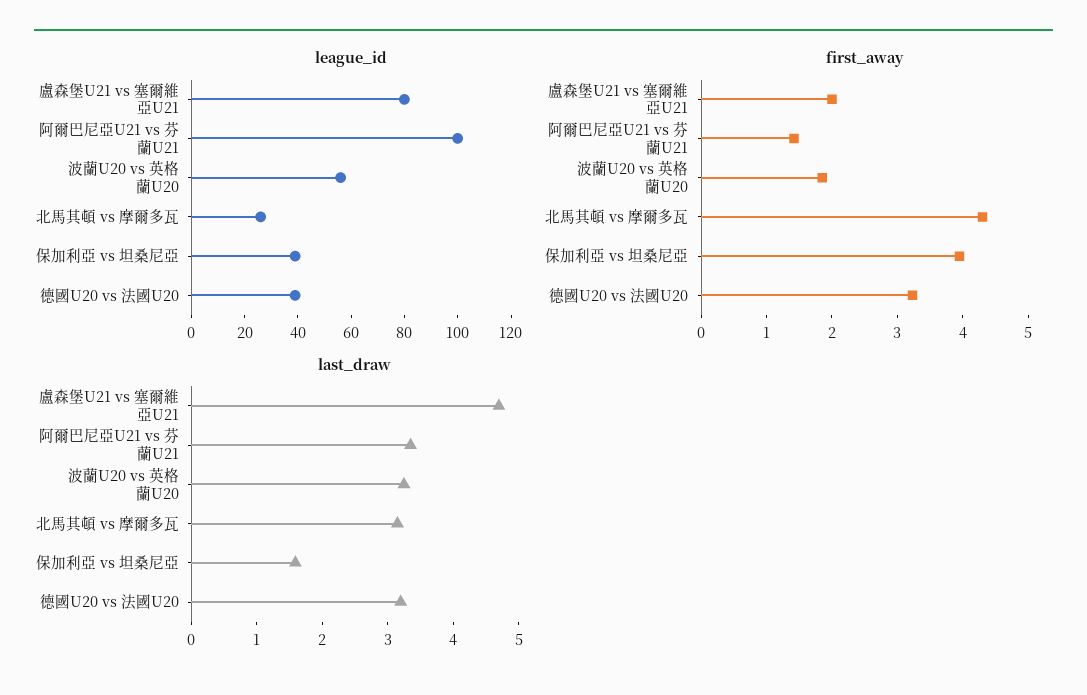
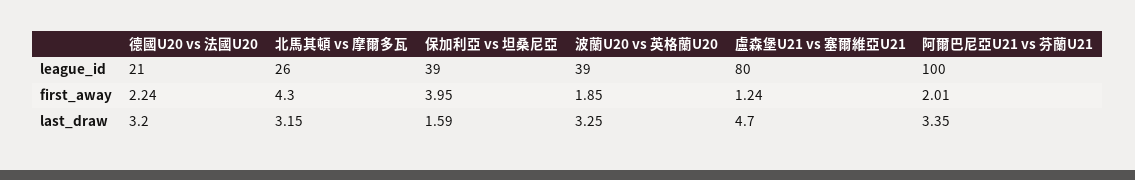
league_id, 波蘭U20 vs 英格蘭U20: 55 -> 39
league_id, 德國U20 vs 法國U20: 40 -> 21
first_away, 盧森堡U21 vs 塞爾維亞U21: 2 -> 1.24
first_away, 阿爾巴尼亞U21 vs 芬蘭U21: 1.4 -> 2.01
first_away, 德國U20 vs 法國U20: 3.2 -> 2.24

